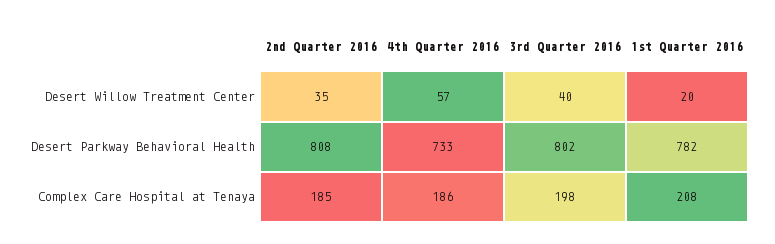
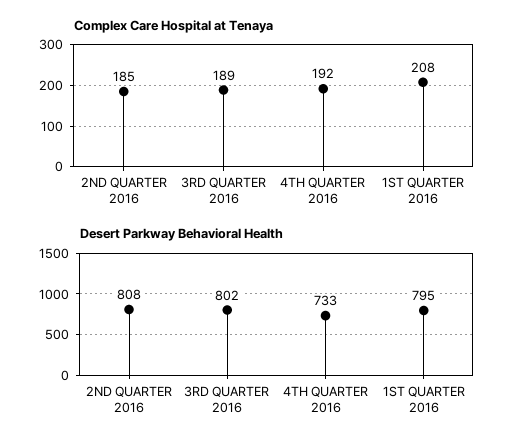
Desert Willow Treatment Center, 2nd Quarter 2016: 35 -> none
Desert Willow Treatment Center, 4th Quarter 2016: 57 -> none
Desert Willow Treatment Center, 3rd Quarter 2016: 40 -> none
Desert Willow Treatment Center, 1st Quarter 2016: 20 -> none
Desert Parkway Behavioral Health, 1st Quarter 2016: 782 -> 795
Complex Care Hospital at Tenaya, 4th Quarter 2016: 186 -> 192
Complex Care Hospital at Tenaya, 3rd Quarter 2016: 198 -> 189

